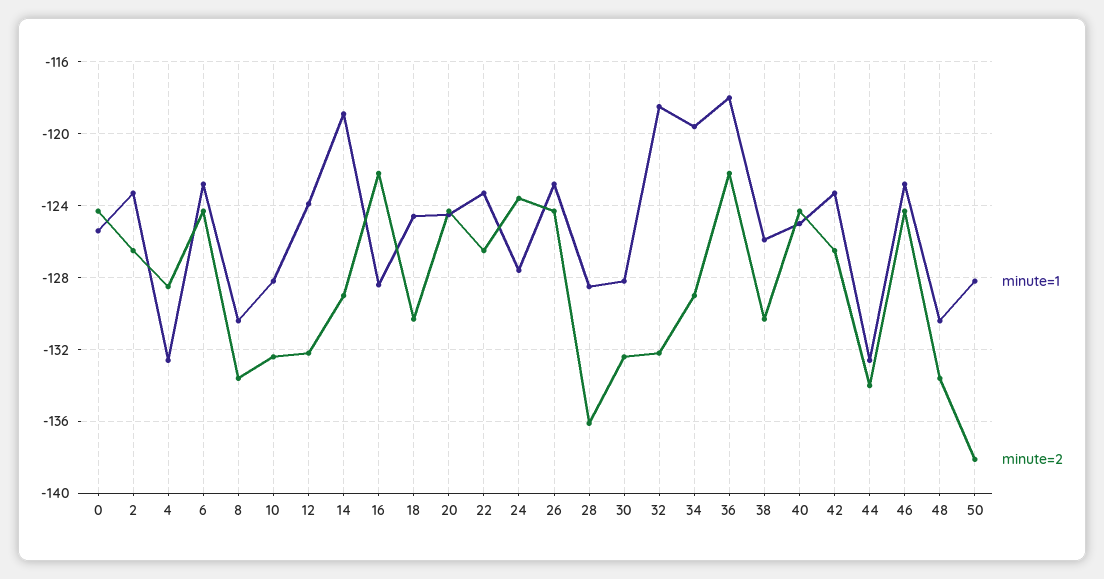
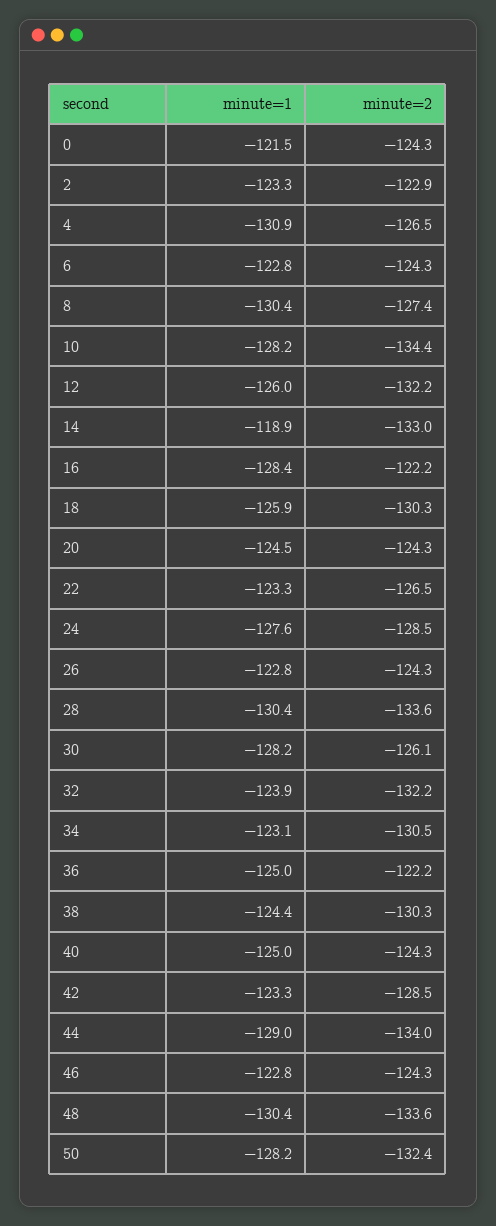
minute=1, 0: -125.5 -> -121.5
minute=2, 2: -126.5 -> -122.9
minute=1, 4: -132.5 -> -130.9
minute=2, 4: -128.5 -> -126.5
minute=2, 8: -133.5 -> -127.4
minute=2, 10: -132.5 -> -134.4
minute=1, 12: -124 -> -126
minute=2, 14: -129 -> -133
minute=1, 18: -124.5 -> -125.9
minute=2, 24: -123.5 -> -128.5
minute=1, 28: -128.5 -> -130.4
minute=2, 28: -136 -> -133.6
minute=2, 30: -132.5 -> -126.1
minute=1, 32: -118.5 -> -123.9
minute=1, 34: -119.5 -> -123.1
minute=2, 34: -129 -> -130.5
minute=1, 36: -118 -> -125
minute=1, 38: -126 -> -124.4
minute=2, 42: -126.5 -> -128.5
minute=1, 44: -132.5 -> -129
minute=2, 50: -138 -> -132.4

